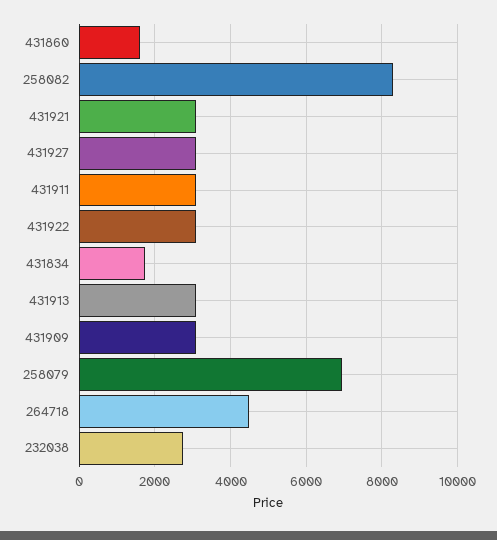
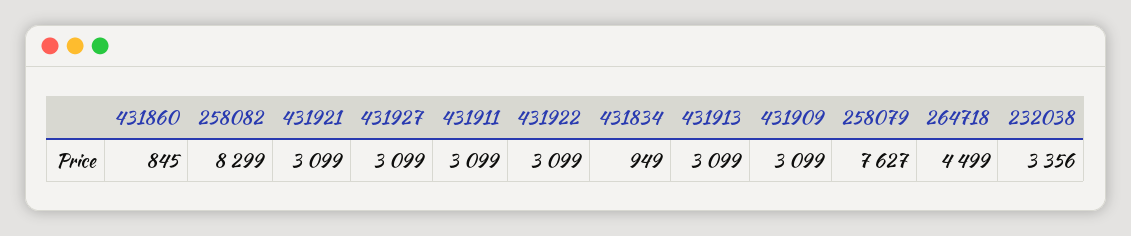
431860: 1600 -> 845
431834: 1800 -> 949
258079: 7000 -> 7627
232038: 2800 -> 3356

